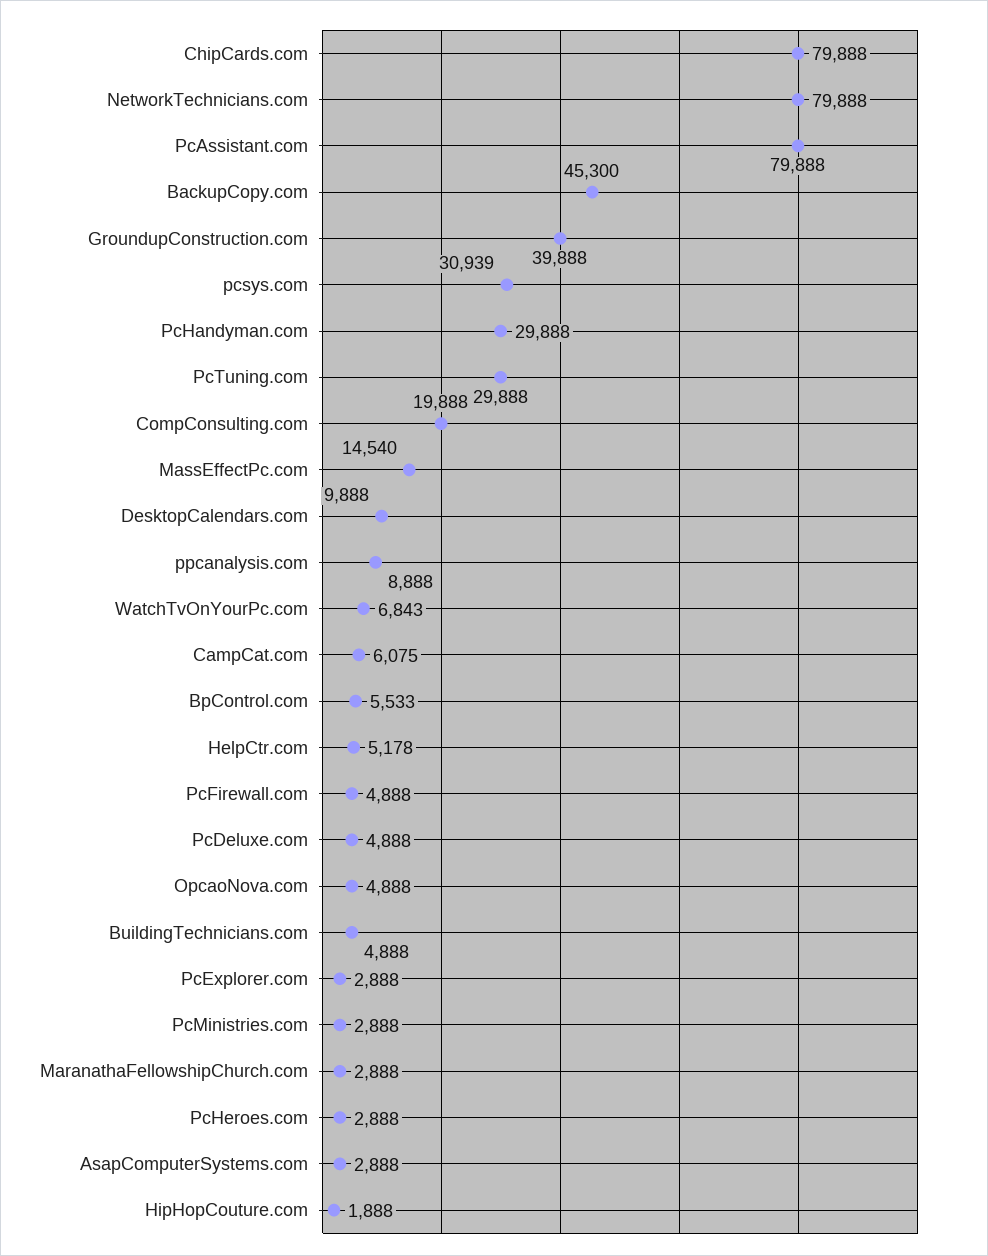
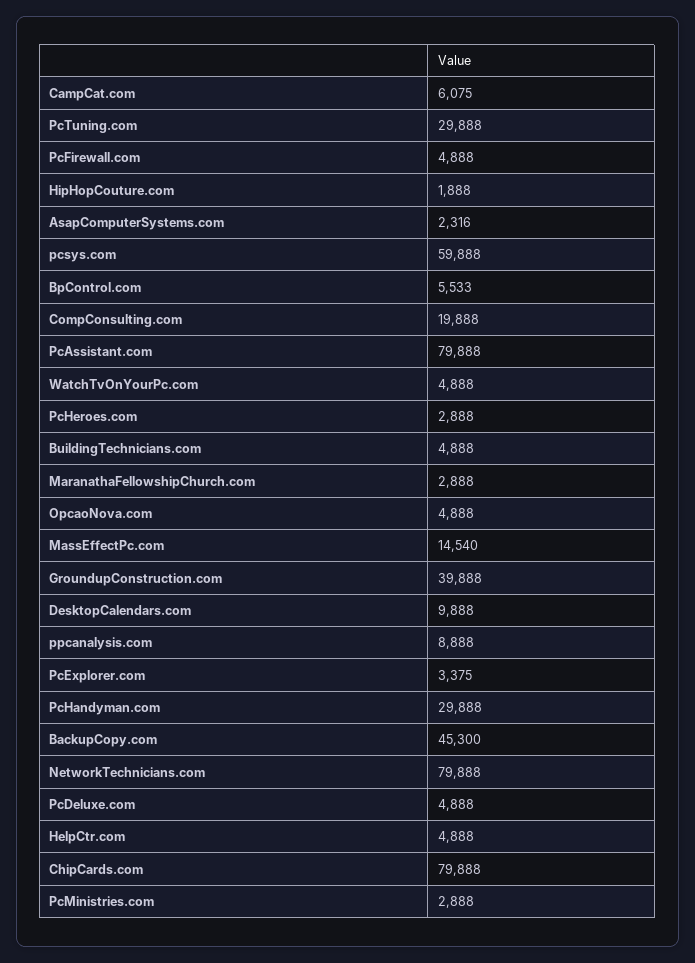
pcsys.com: 30939 -> 59888
WatchTvOnYourPc.com: 6843 -> 4888
HelpCtr.com: 5178 -> 4888
PcExplorer.com: 2888 -> 3375
AsapComputerSystems.com: 2888 -> 2316

